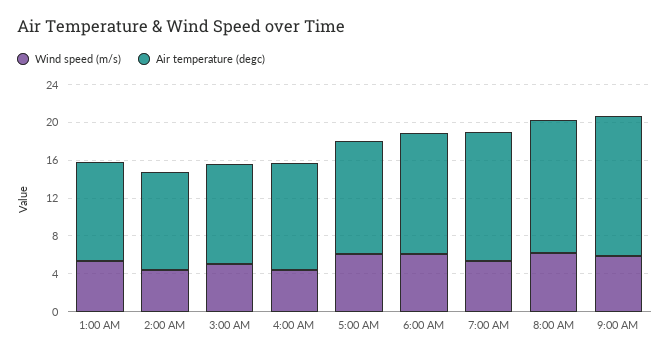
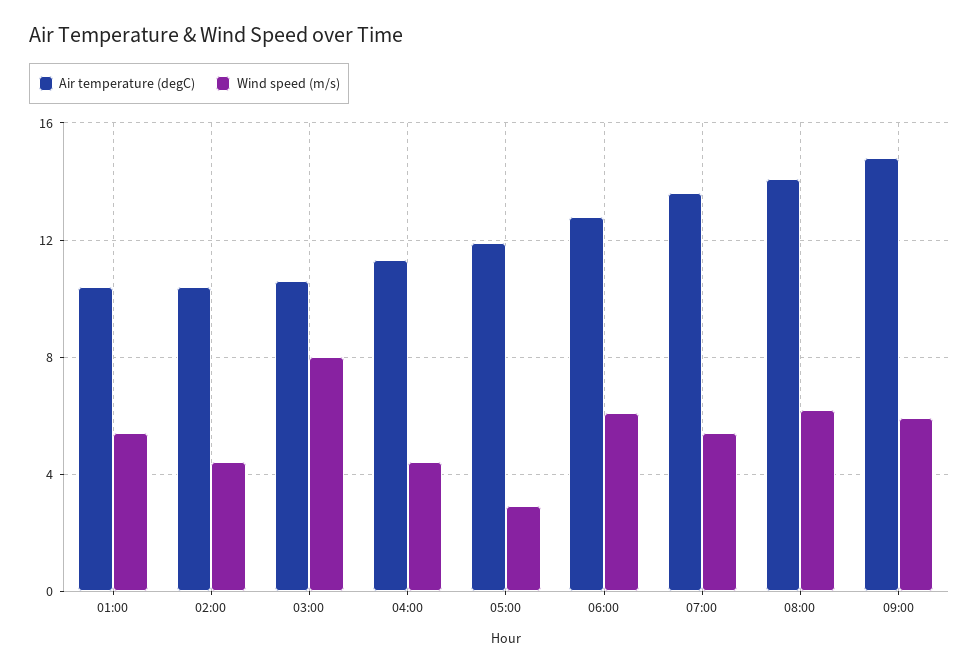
Wind speed (m/s), 3:00 AM: 5 -> 8
Wind speed (m/s), 5:00 AM: 6 -> 3

